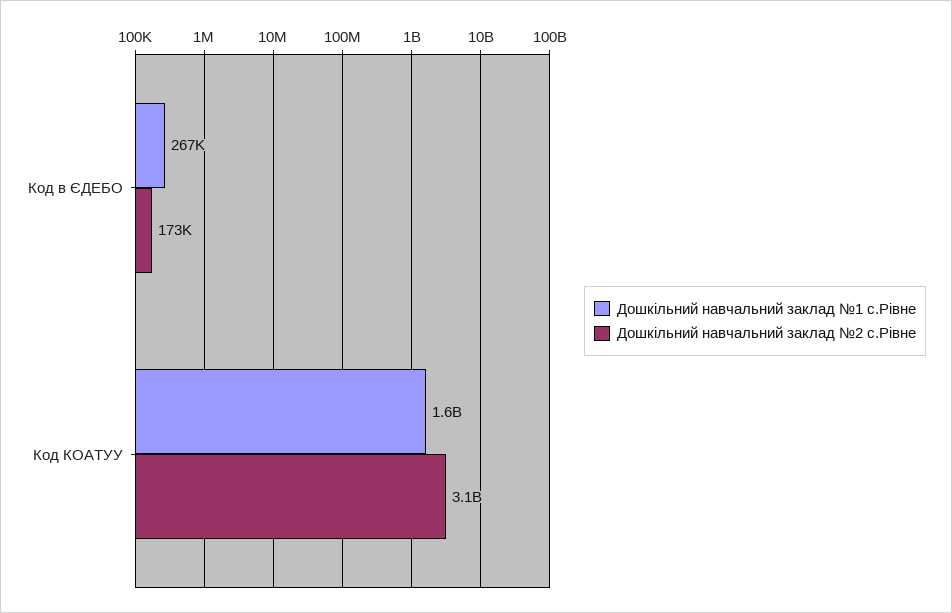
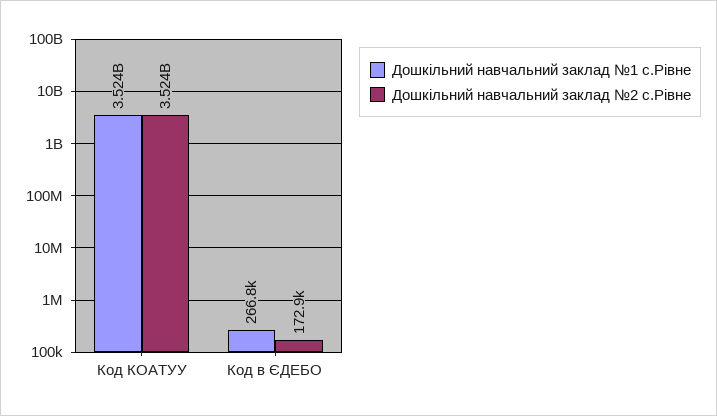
Дошкільний навчальний заклад №1 с.Рівне, Код КОАТУУ: 1600000000 -> 3524000000
Дошкільний навчальний заклад №2 с.Рівне, Код КОАТУУ: 3100000000 -> 3524000000

